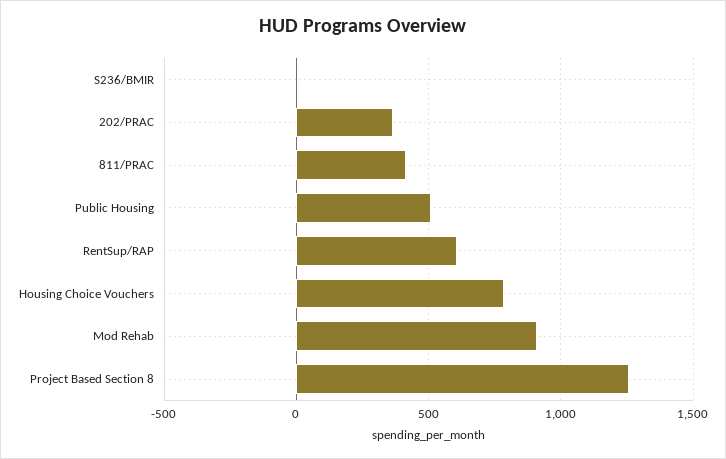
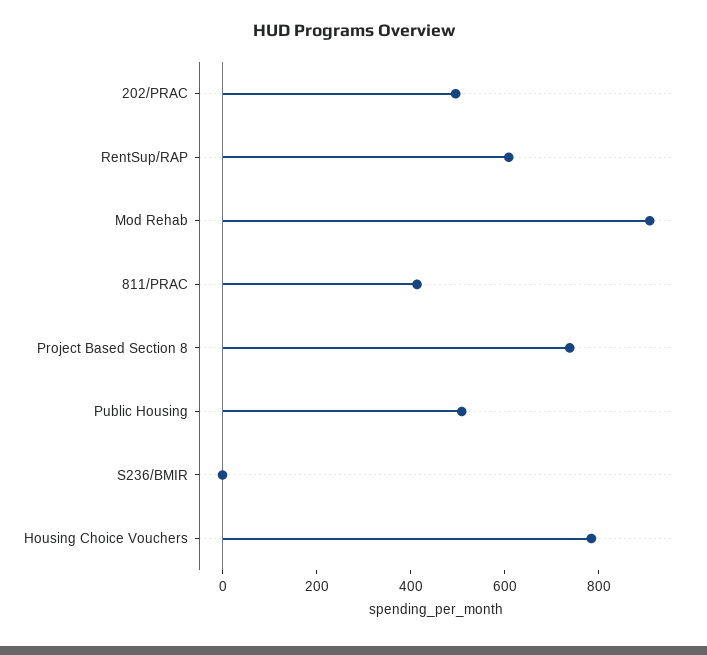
202/PRAC: 350 -> 500
Project Based Section 8: 1250 -> 750

